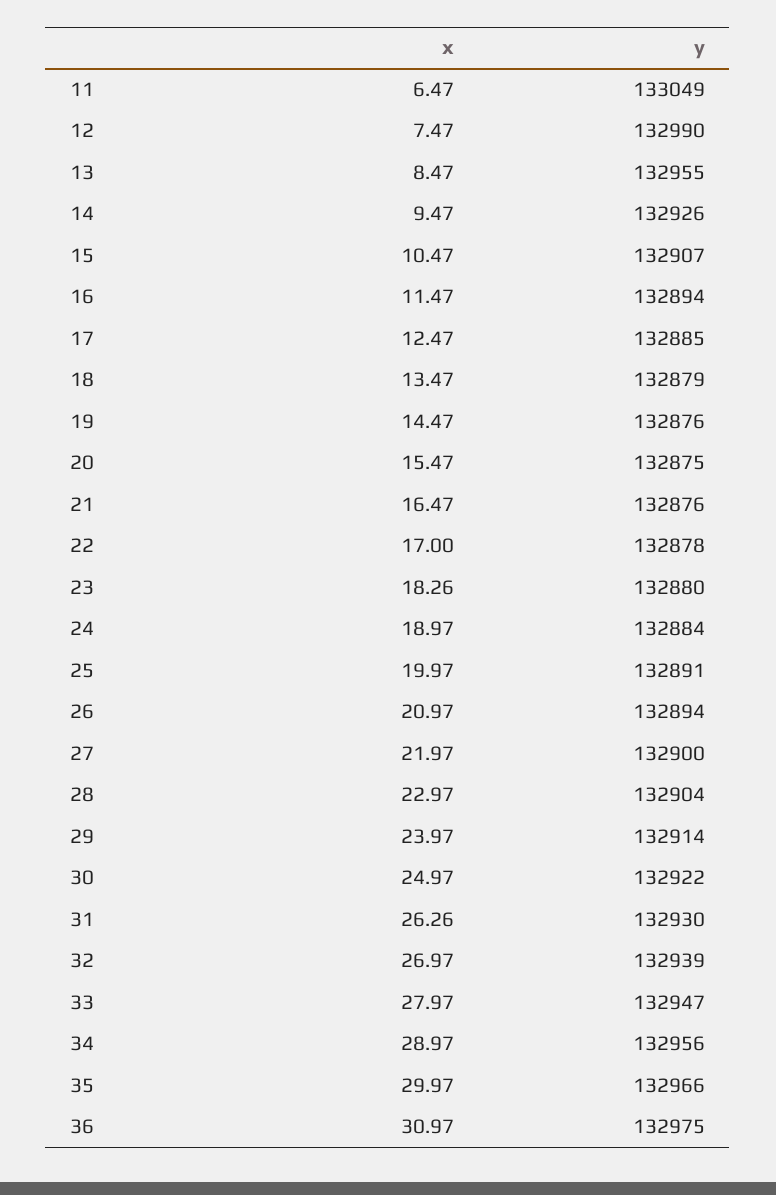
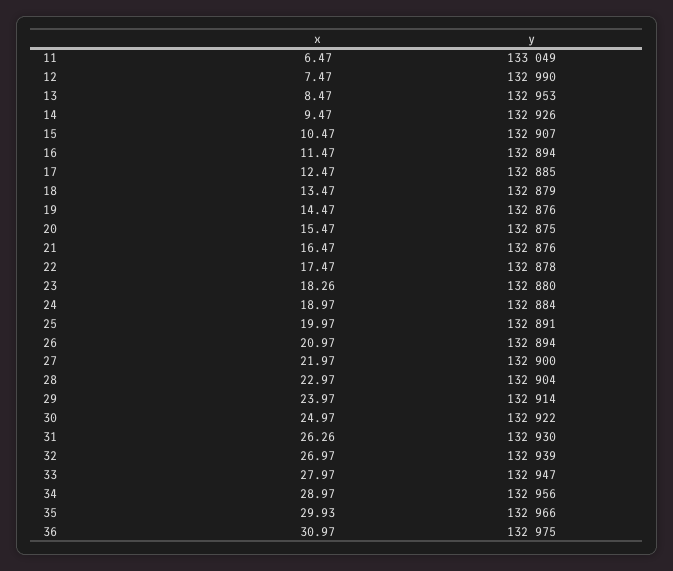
y, 13: 132955 -> 132953
x, 22: 17 -> 17.47
x, 35: 29.97 -> 29.93

